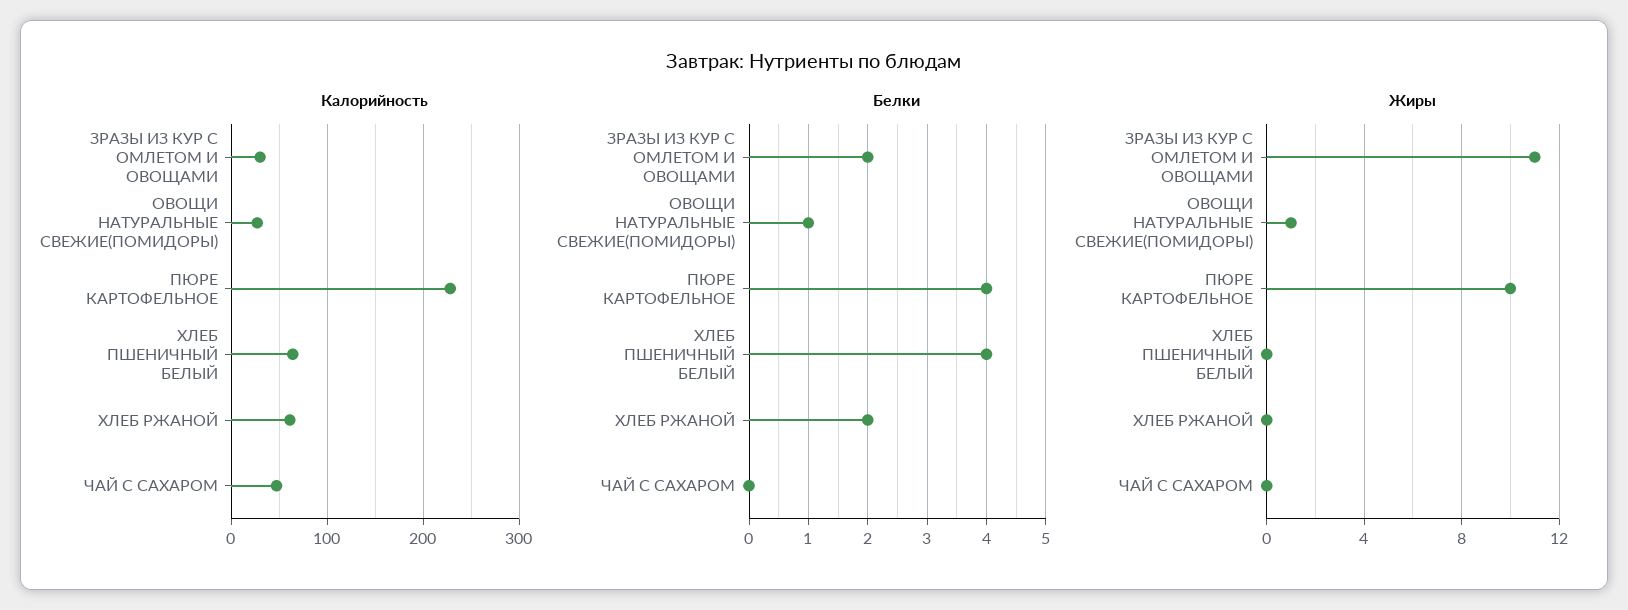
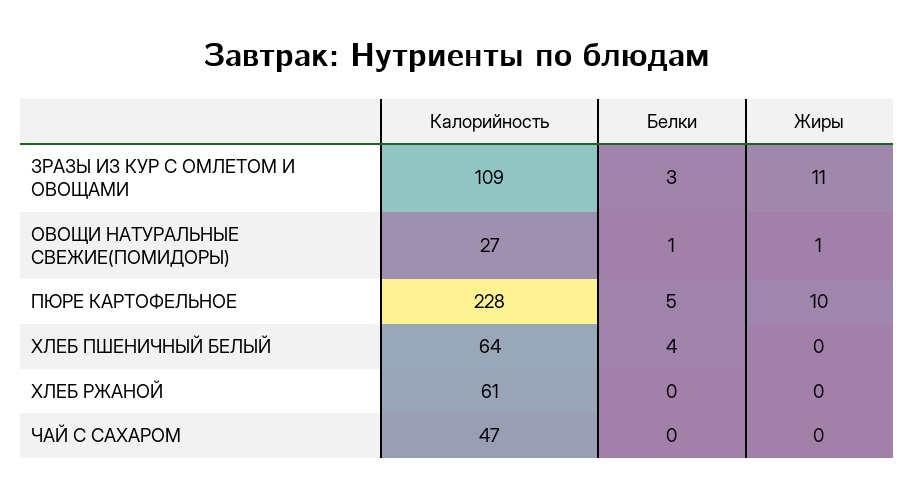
Калорийность, ЗРАЗЫ ИЗ КУР С ОМЛЕТОМ И ОВОЩАМИ: 30 -> 109
Белки, ЗРАЗЫ ИЗ КУР С ОМЛЕТОМ И ОВОЩАМИ: 2 -> 3
Белки, ПЮРЕ КАРТОФЕЛЬНОЕ: 4 -> 5
Белки, ХЛЕБ РЖАНОЙ: 2 -> 0

